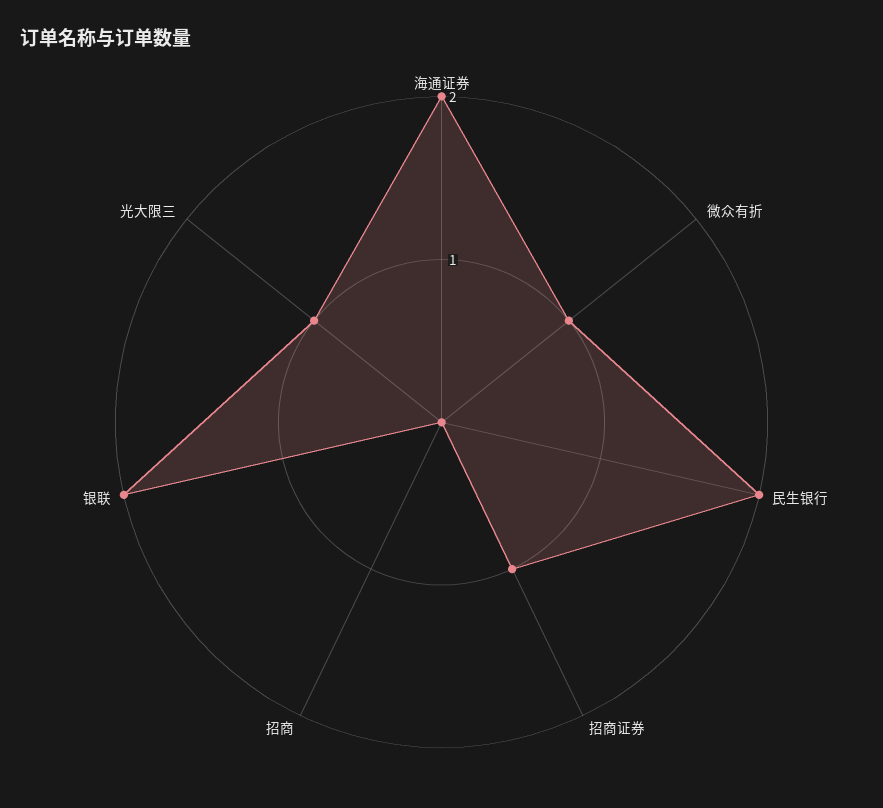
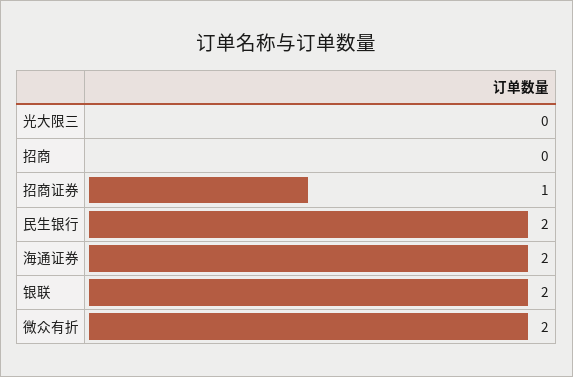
微众有折: 1 -> 2
光大限三: 1 -> 0

